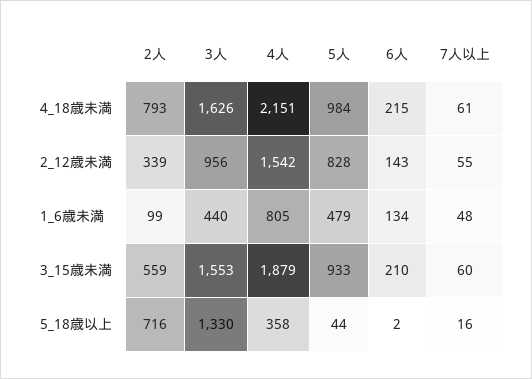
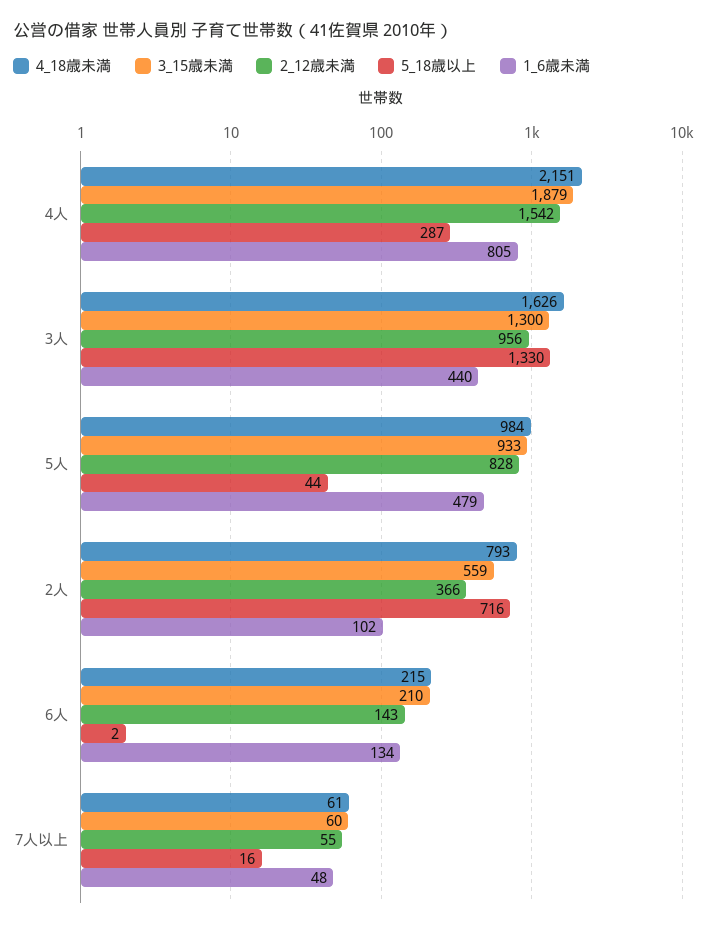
2_12歳未満, 2人: 339 -> 366
1_6歳未満, 2人: 99 -> 102
3_15歳未満, 3人: 1553 -> 1300
5_18歳以上, 4人: 358 -> 287

